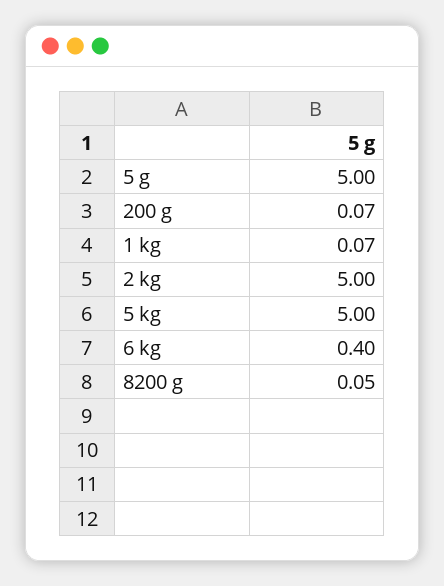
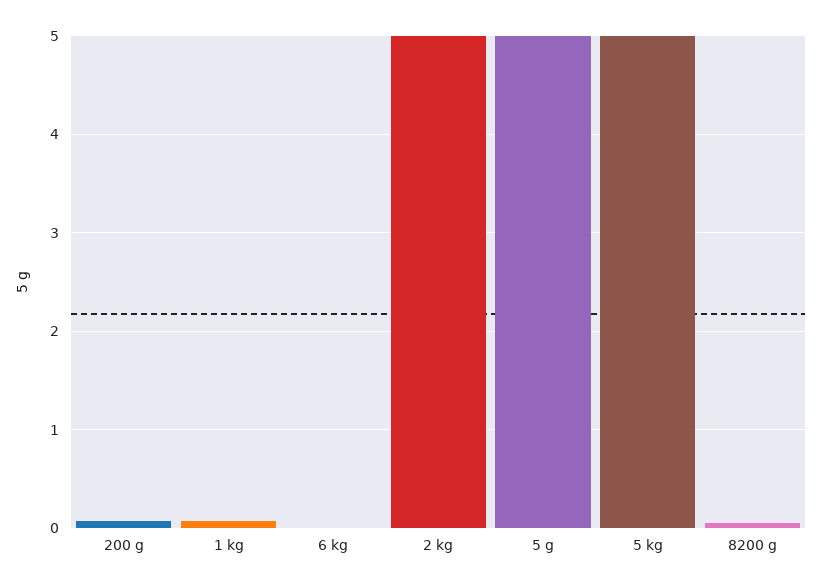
6 kg: 0.4 -> 0

